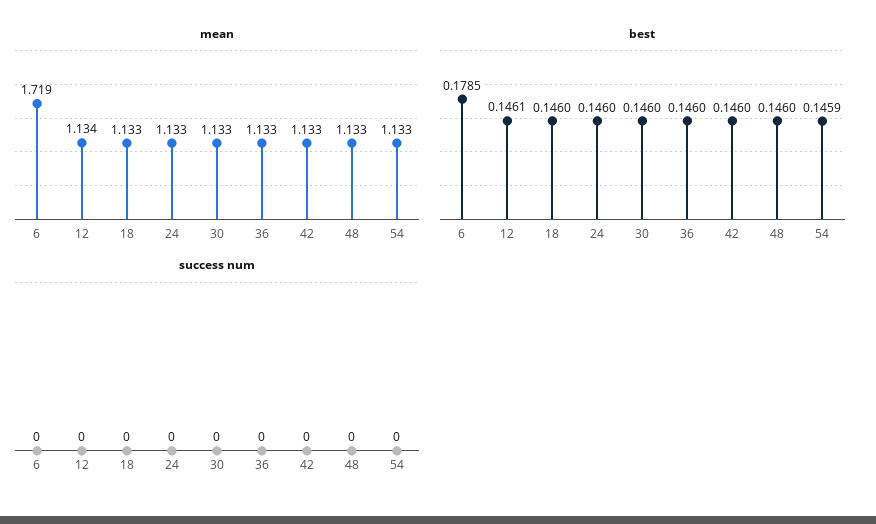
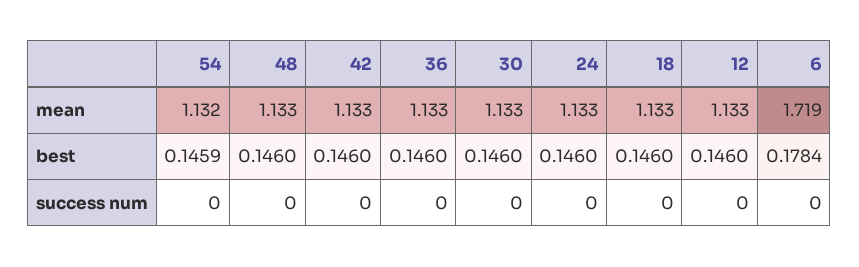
mean, 12: 1.134 -> 1.133
mean, 54: 1.133 -> 1.132
best, 6: 0.1785 -> 0.1784
best, 12: 0.1461 -> 0.146

